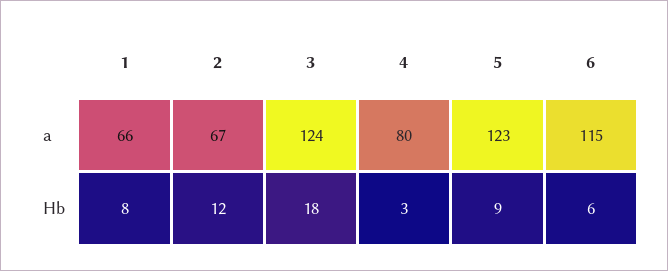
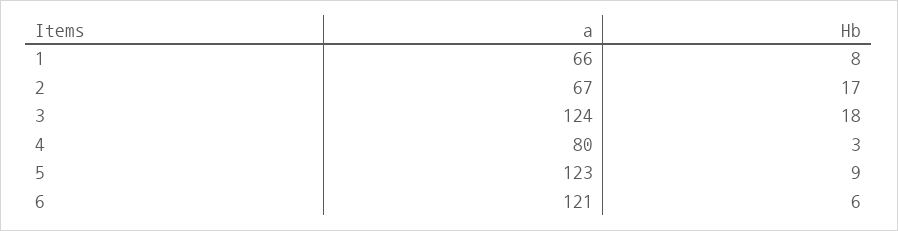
6, a: 115 -> 121
2, Hb: 12 -> 17

